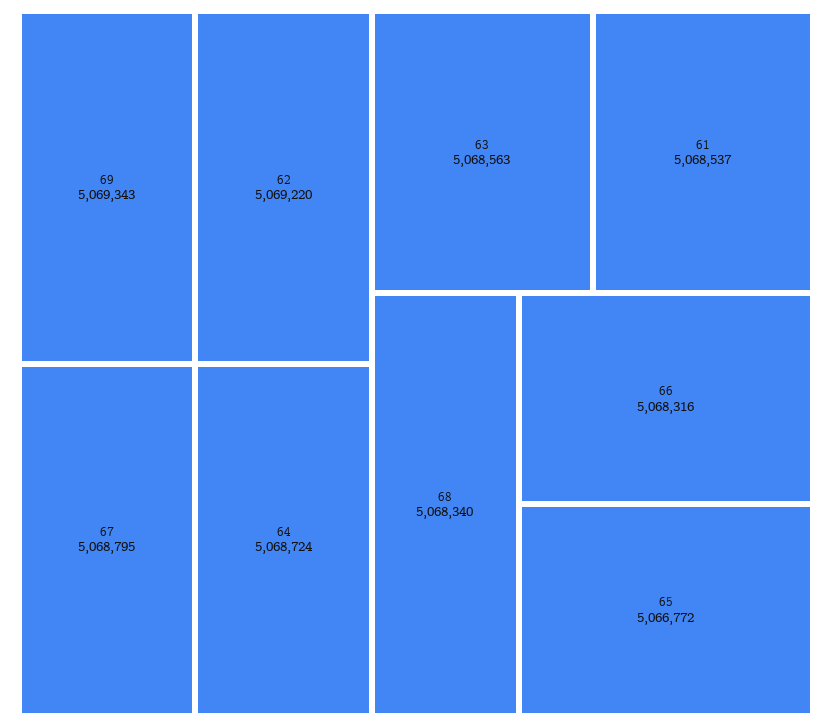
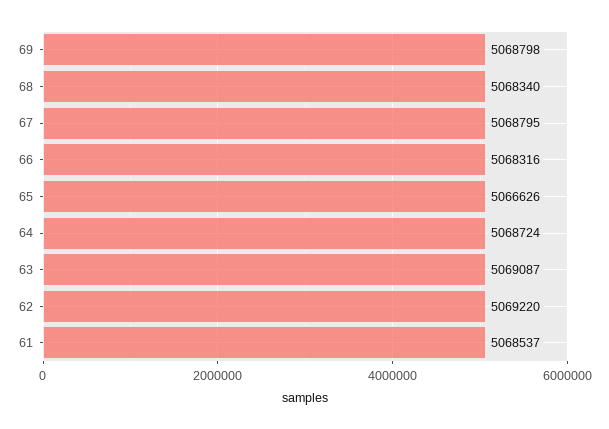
69: 5069343 -> 5068798
63: 5068563 -> 5069087
65: 5066772 -> 5066626

